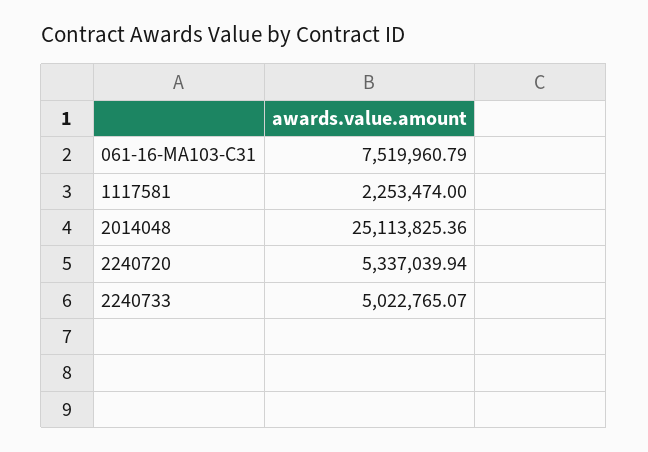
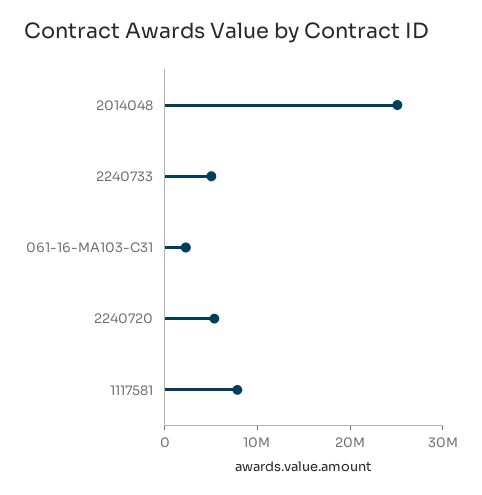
061-16-MA103-C31: 7519960.79 -> 2000000
1117581: 2253474 -> 8000000

